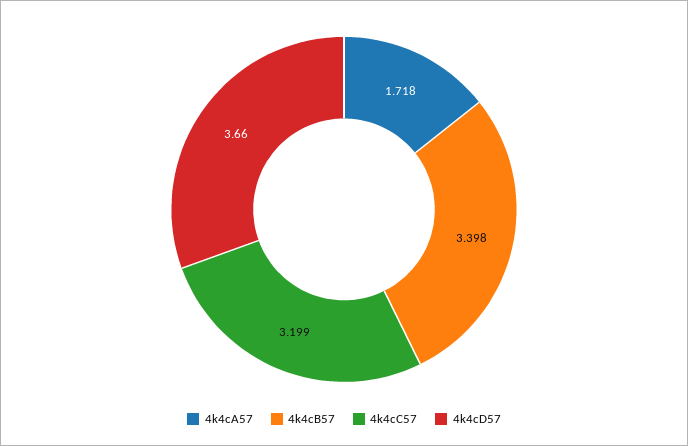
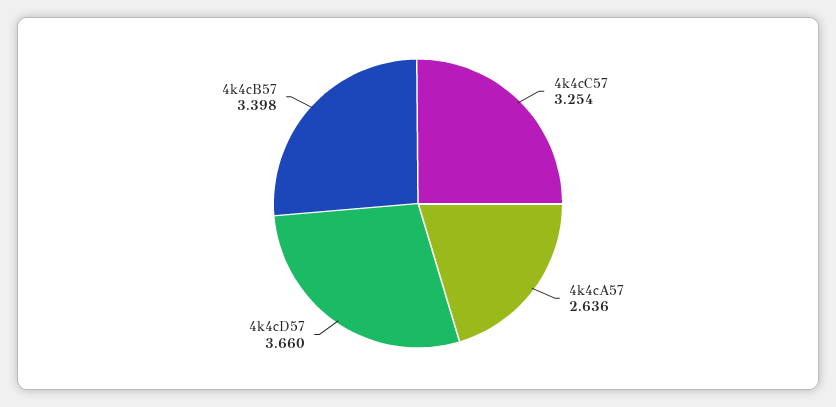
4k4cA57: 1.718 -> 2.636
4k4cC57: 3.199 -> 3.254

